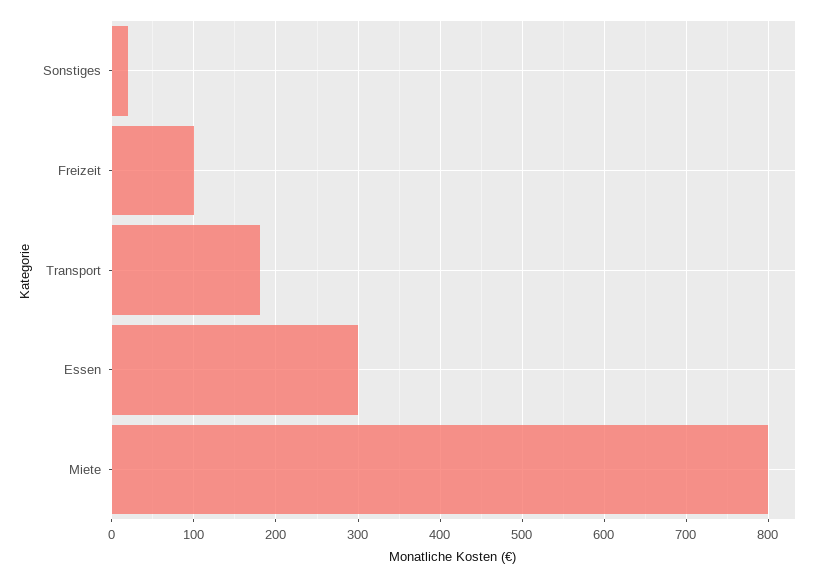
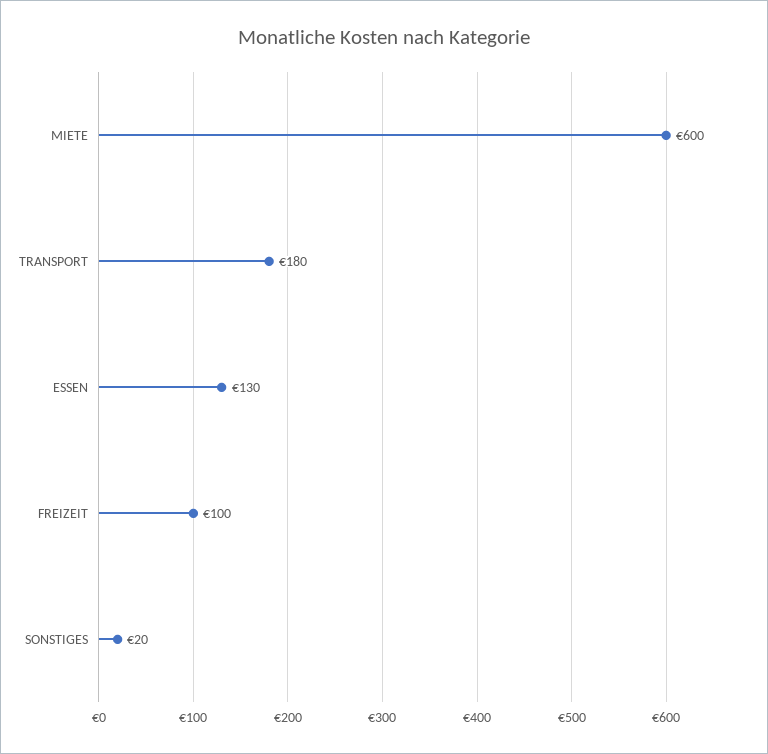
Essen: 300 -> 130
Miete: 800 -> 600

